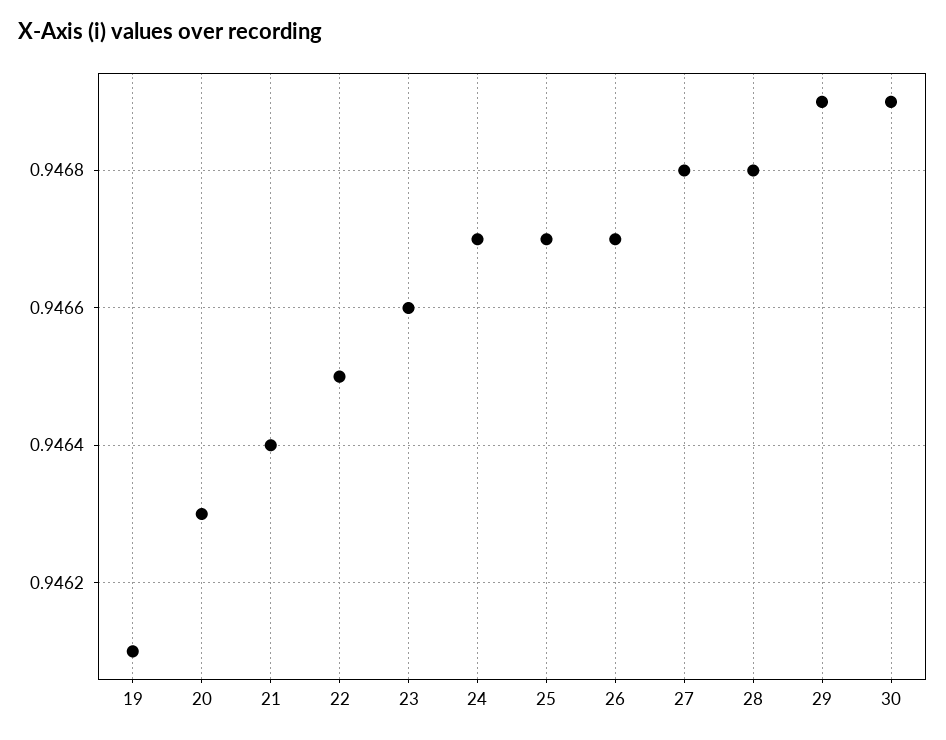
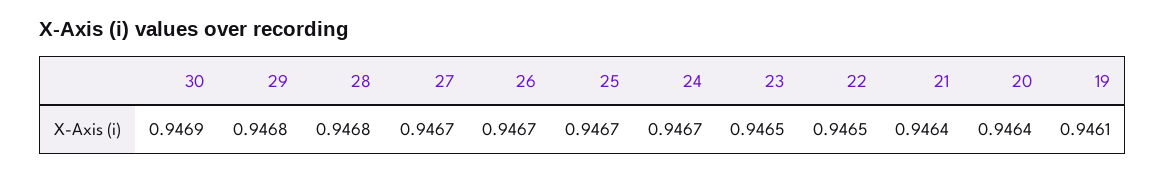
20: 0.9463 -> 0.9464
23: 0.9466 -> 0.9465
27: 0.9468 -> 0.9467
29: 0.9469 -> 0.9468

